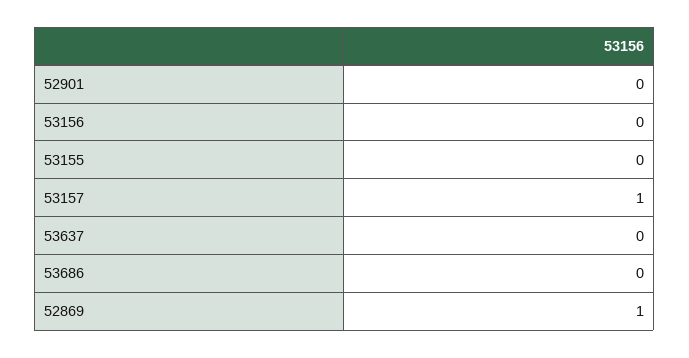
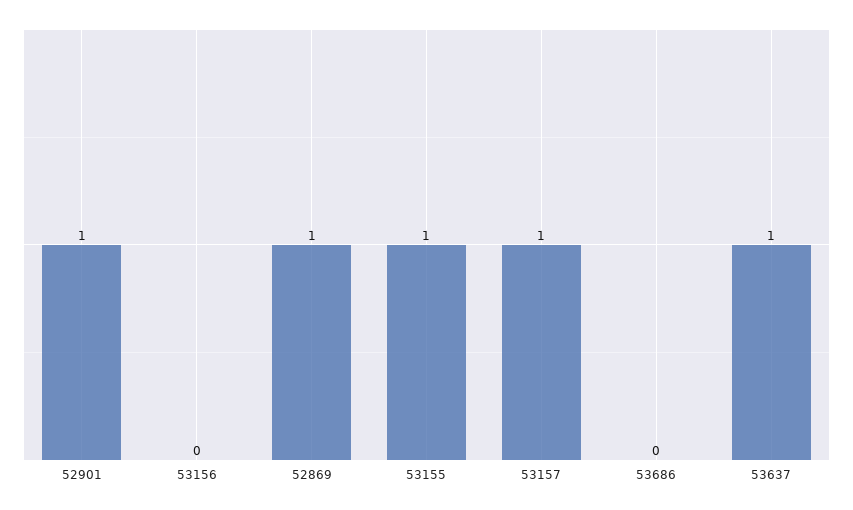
52901: 0 -> 1
53155: 0 -> 1
53637: 0 -> 1

